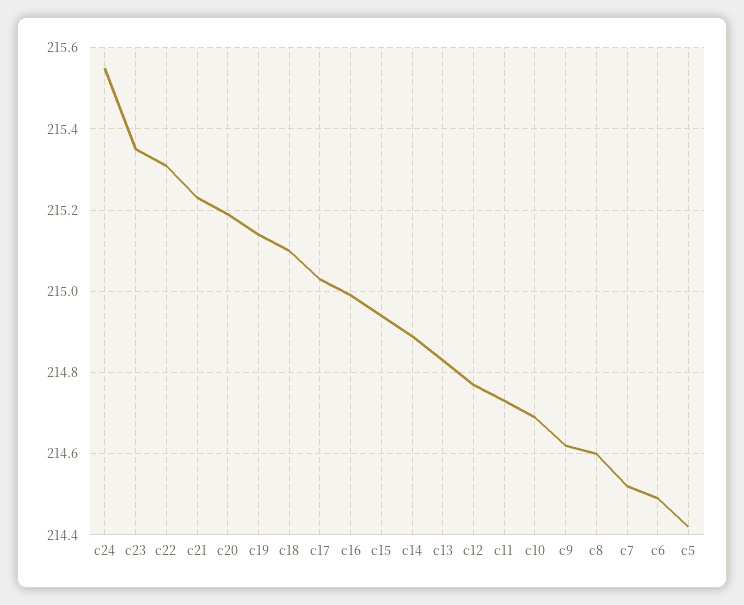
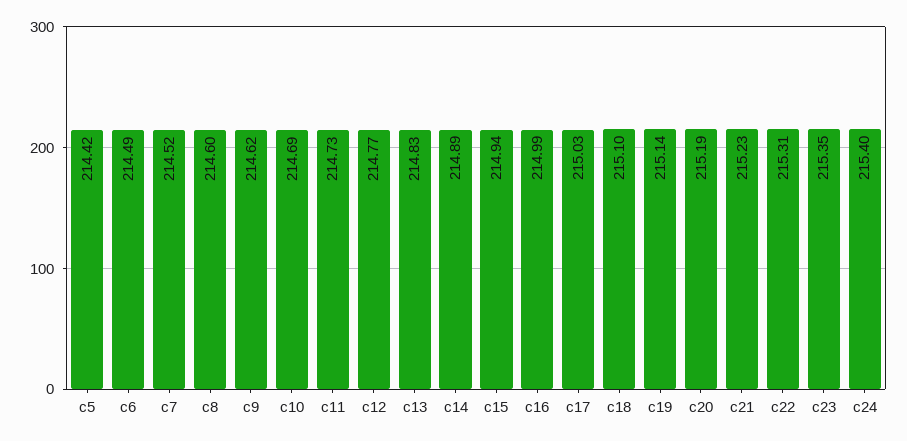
c24: 215.55 -> 215.4

